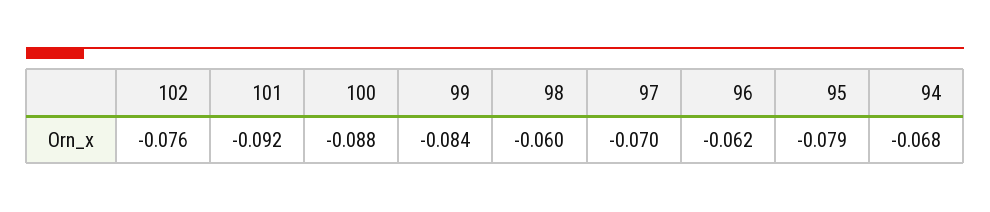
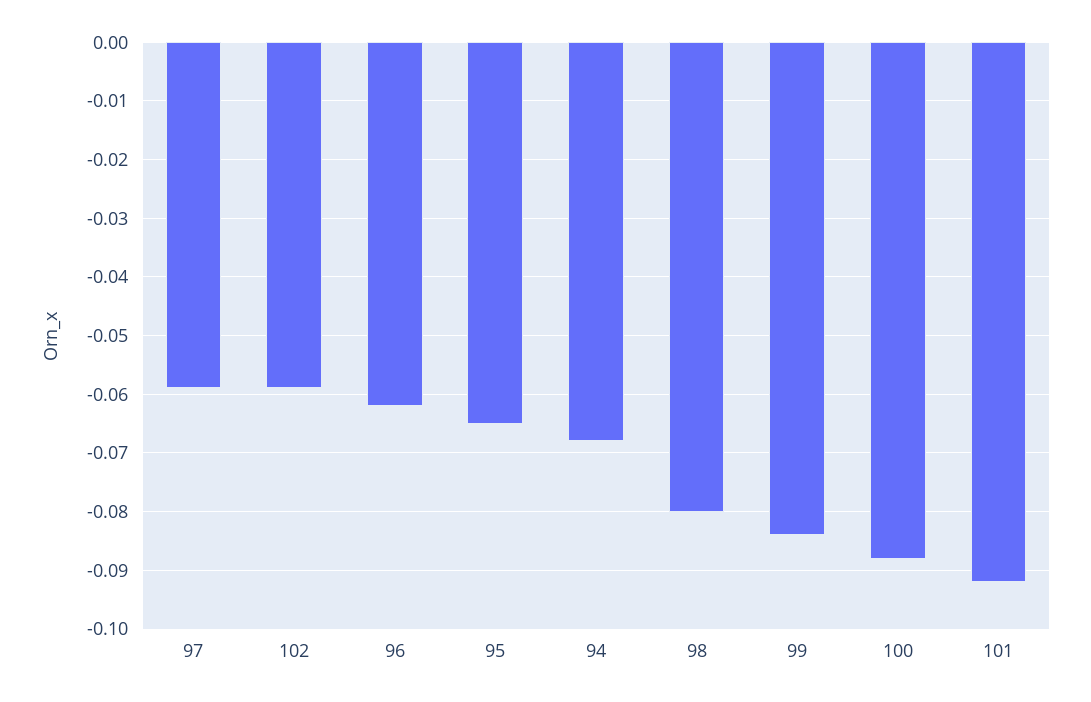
102: -0.076 -> -0.06
98: -0.06 -> -0.08
97: -0.07 -> -0.06
95: -0.079 -> -0.065

